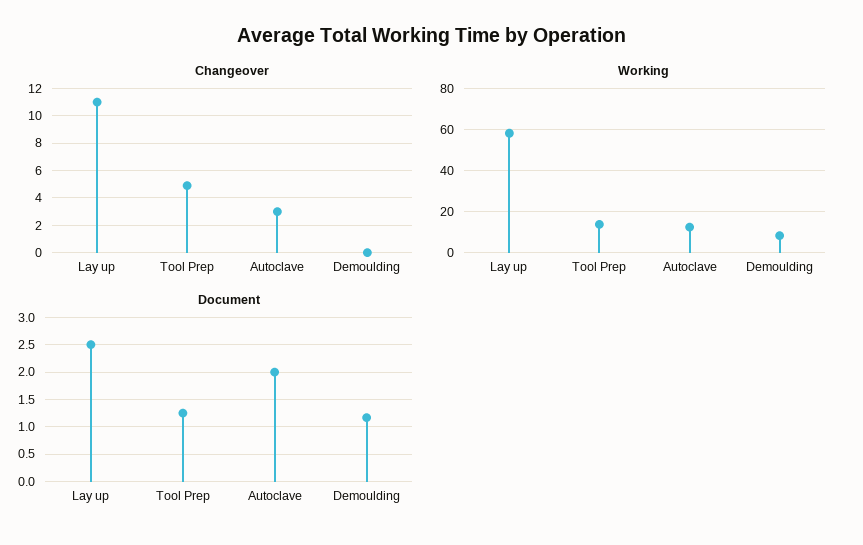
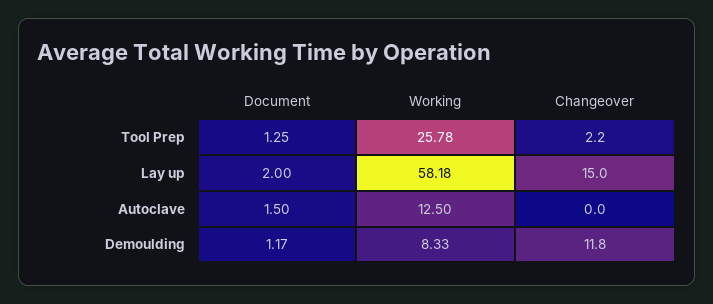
Changeover, Lay up: 11 -> 15
Changeover, Tool Prep: 5 -> 2.2
Changeover, Autoclave: 3 -> 0
Changeover, Demoulding: 0 -> 11.8
Working, Tool Prep: 15 -> 25.78
Document, Lay up: 2.5 -> 2
Document, Autoclave: 2 -> 1.5

